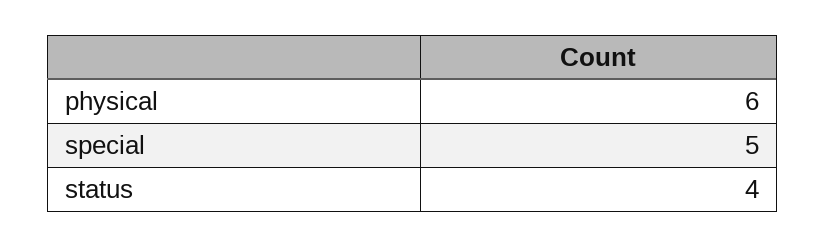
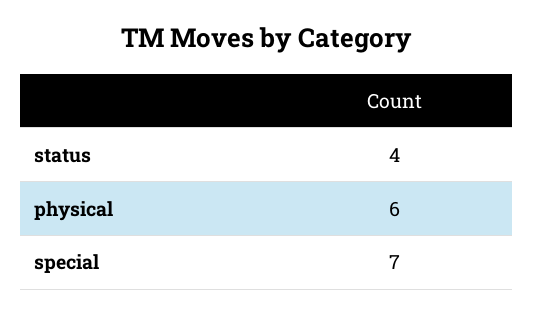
special: 5 -> 7

